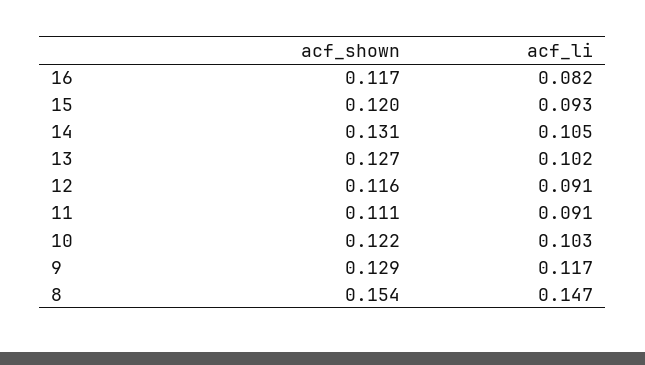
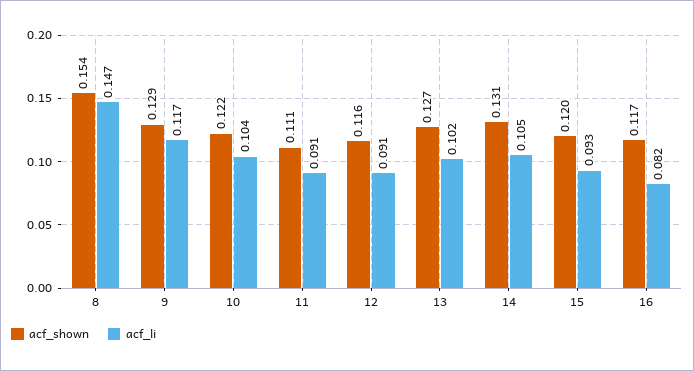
acf_li, 10: 0.103 -> 0.104

